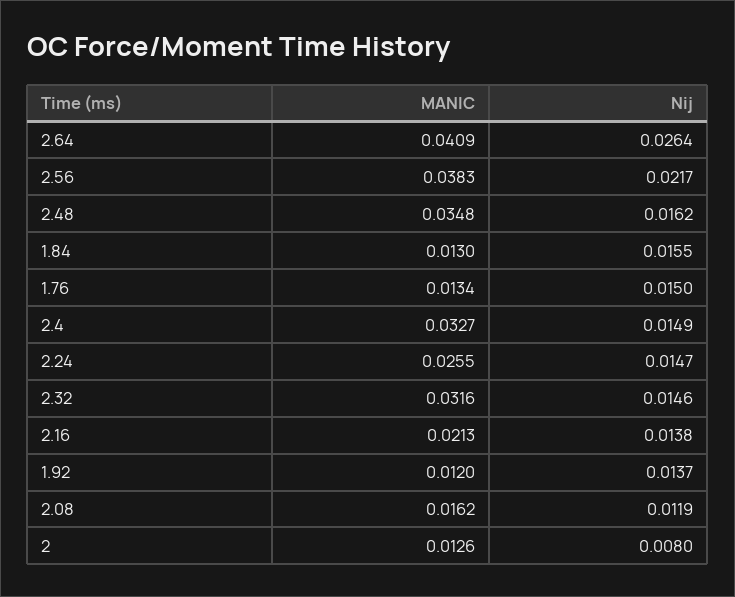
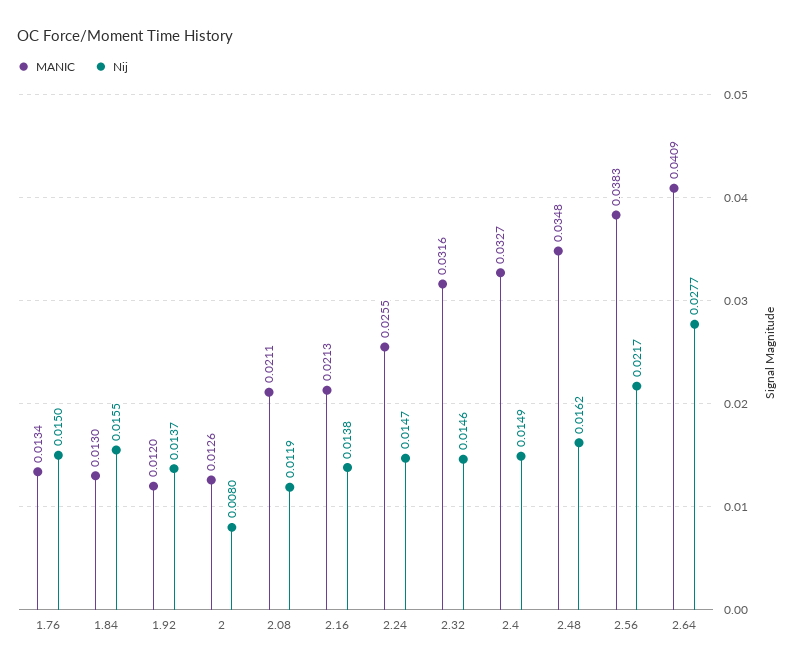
Nij, 2.64: 0.0264 -> 0.0277
MANIC, 2.08: 0.0162 -> 0.0211

